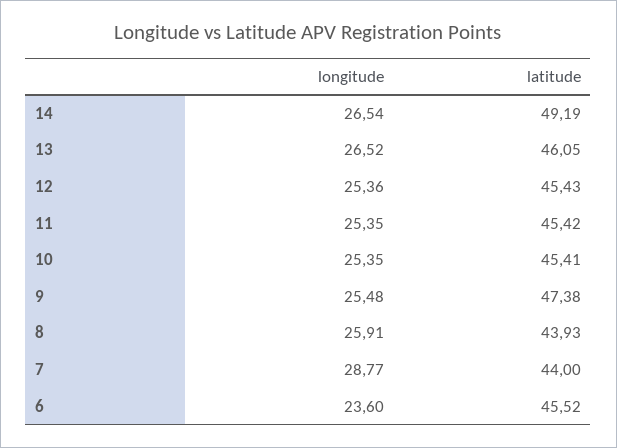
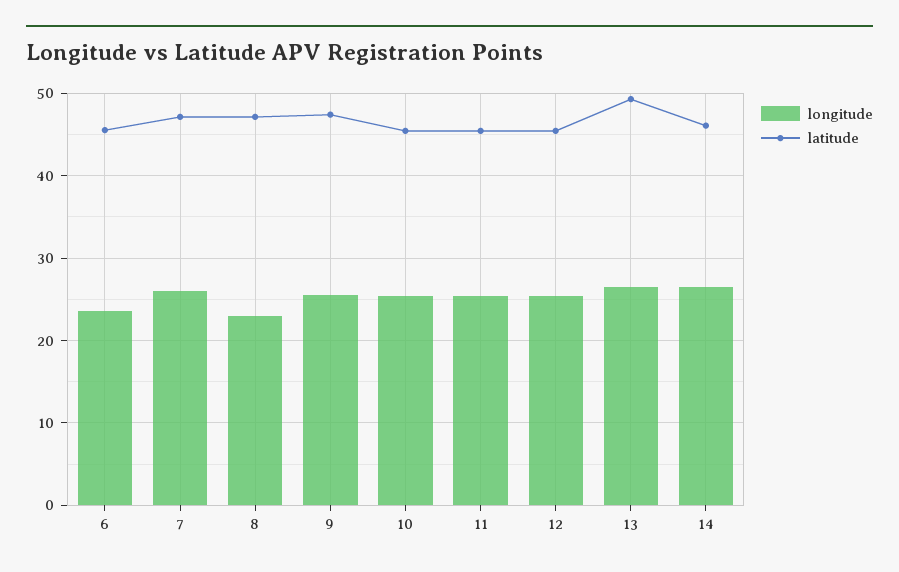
latitude, 14: 49.19 -> 46
latitude, 13: 46.05 -> 49
longitude, 8: 25.91 -> 23
latitude, 8: 43.93 -> 47
longitude, 7: 28.77 -> 26
latitude, 7: 44 -> 47

